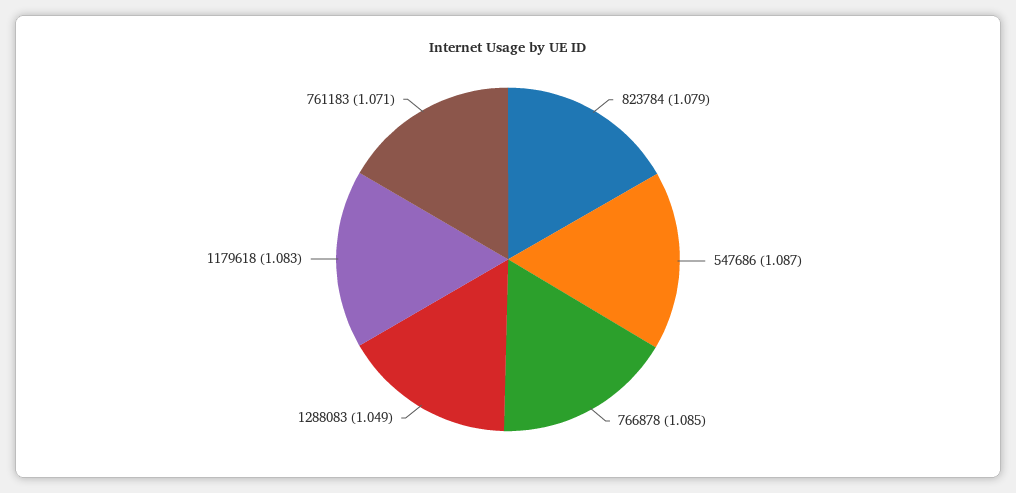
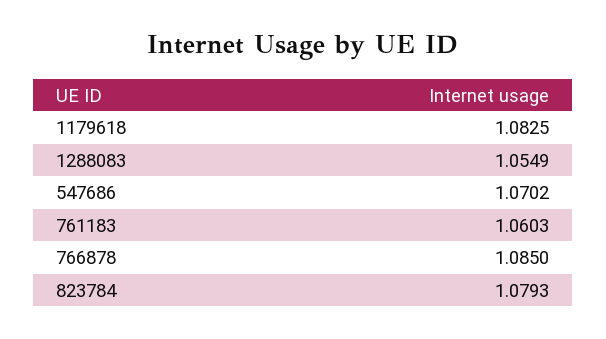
547686: 1.087 -> 1.0702
1288083: 1.049 -> 1.0549
761183: 1.071 -> 1.0603

